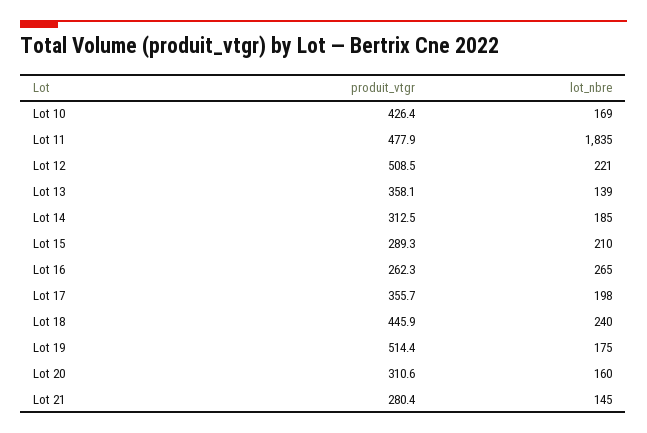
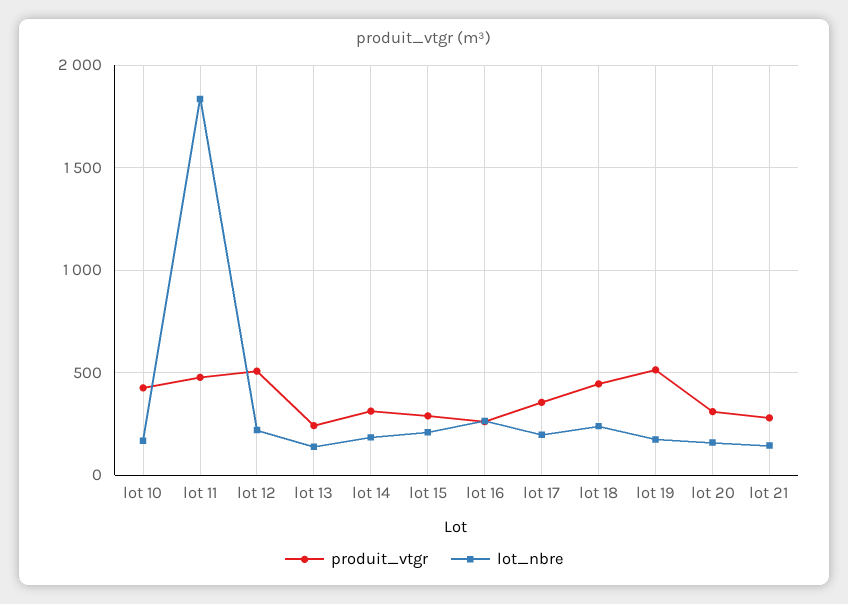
produit_vtgr, Lot 13: 358.1 -> 250

